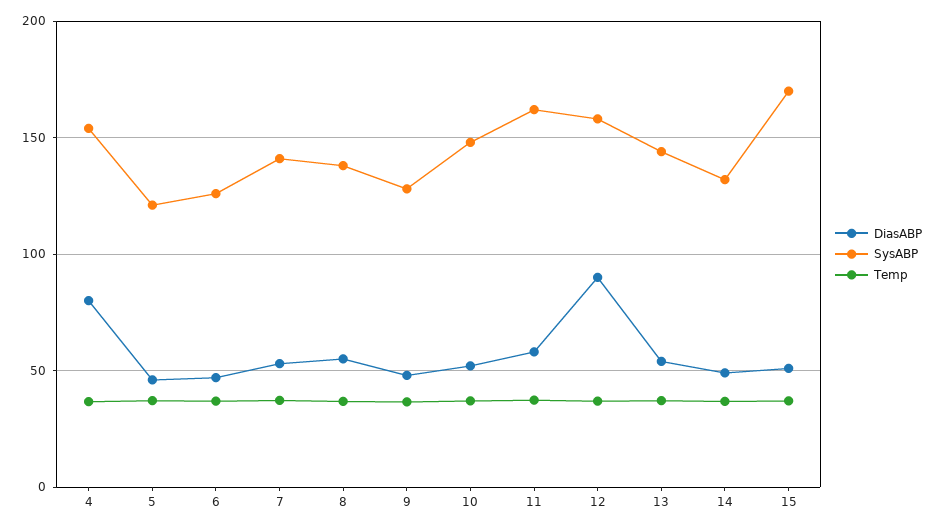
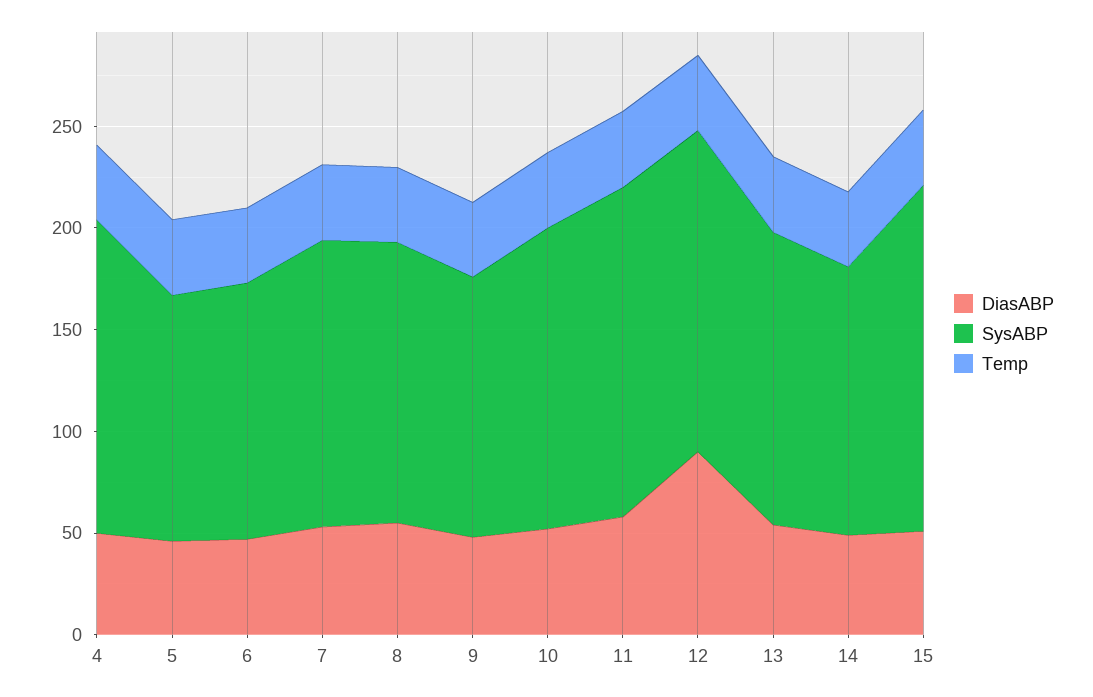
DiasABP, 4: 80 -> 50

